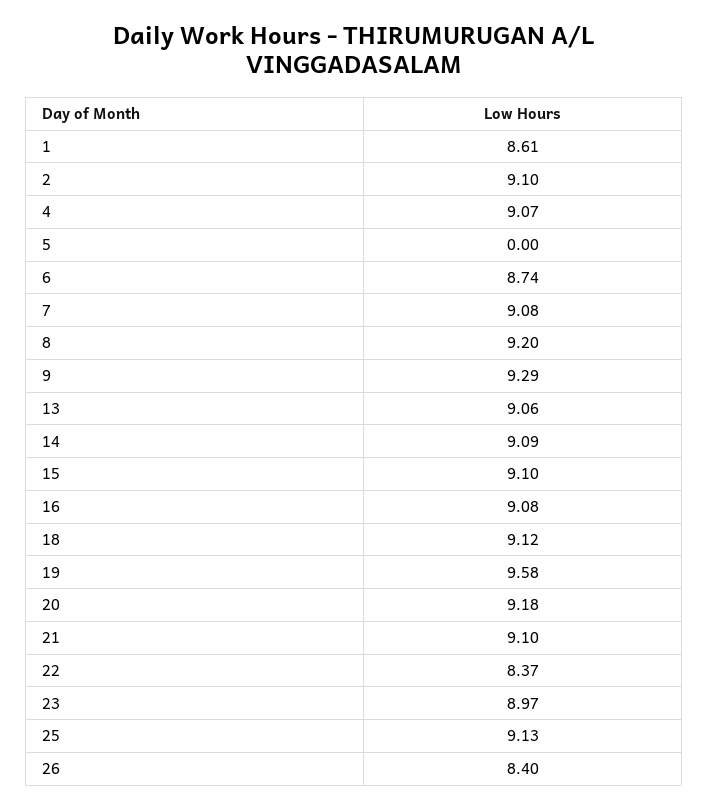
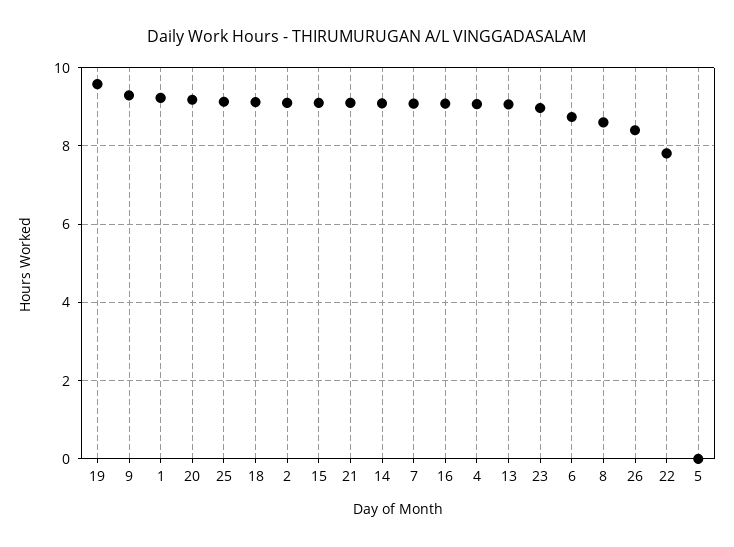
1: 8.61 -> 9.2
8: 9.2 -> 8.6
22: 8.37 -> 7.8

